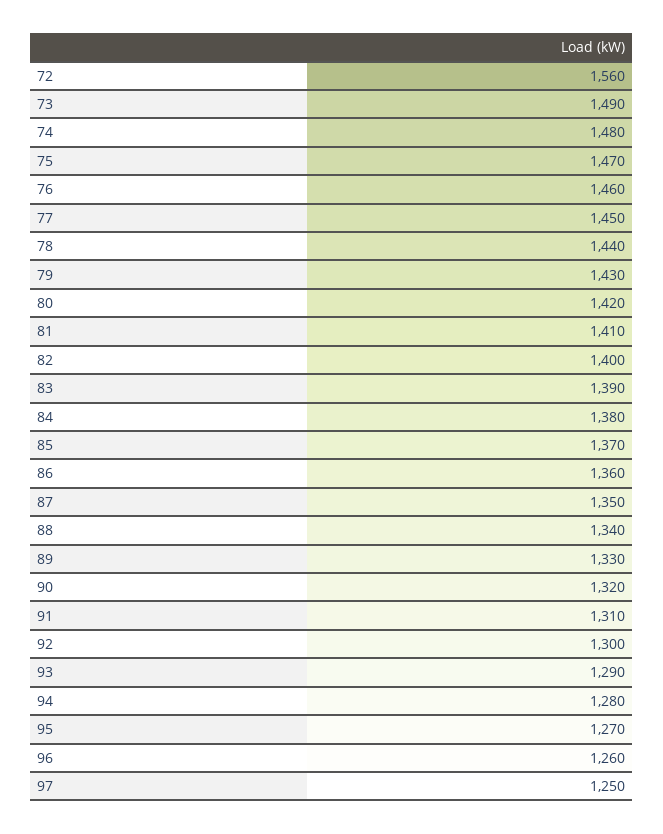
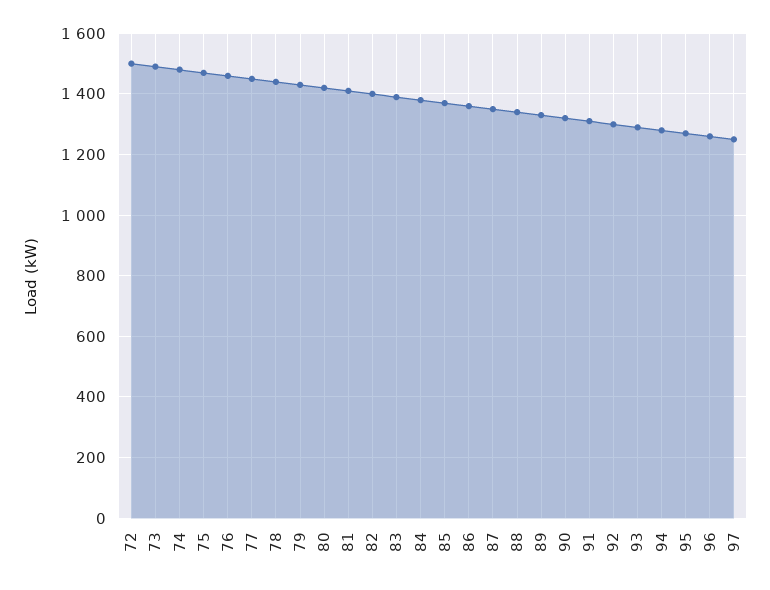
72: 1560 -> 1500

